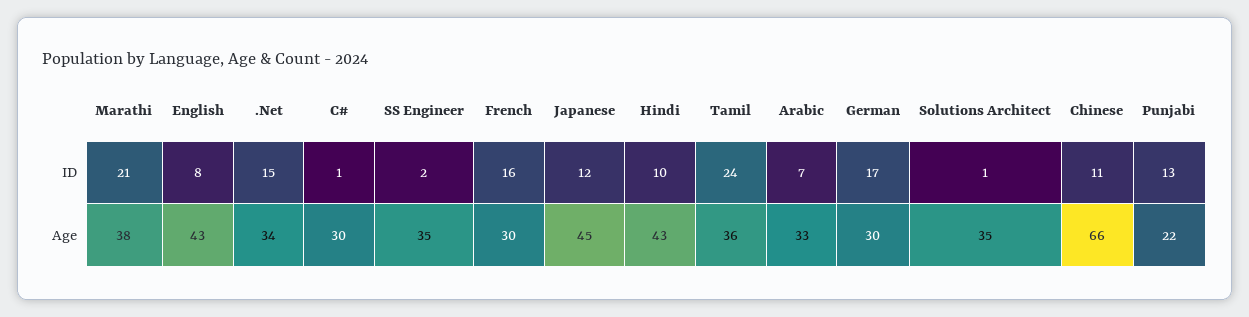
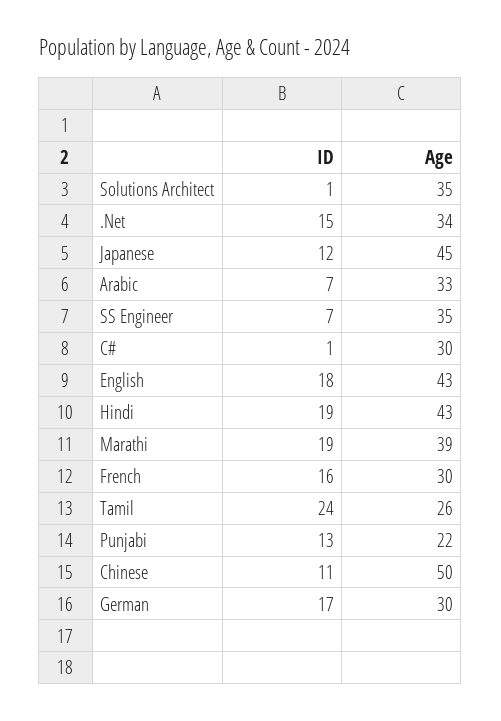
Marathi, ID: 21 -> 19
English, ID: 8 -> 18
SS Engineer, ID: 2 -> 7
Hindi, ID: 10 -> 19
Marathi, Age: 38 -> 39
Tamil, Age: 36 -> 26
Chinese, Age: 66 -> 50

